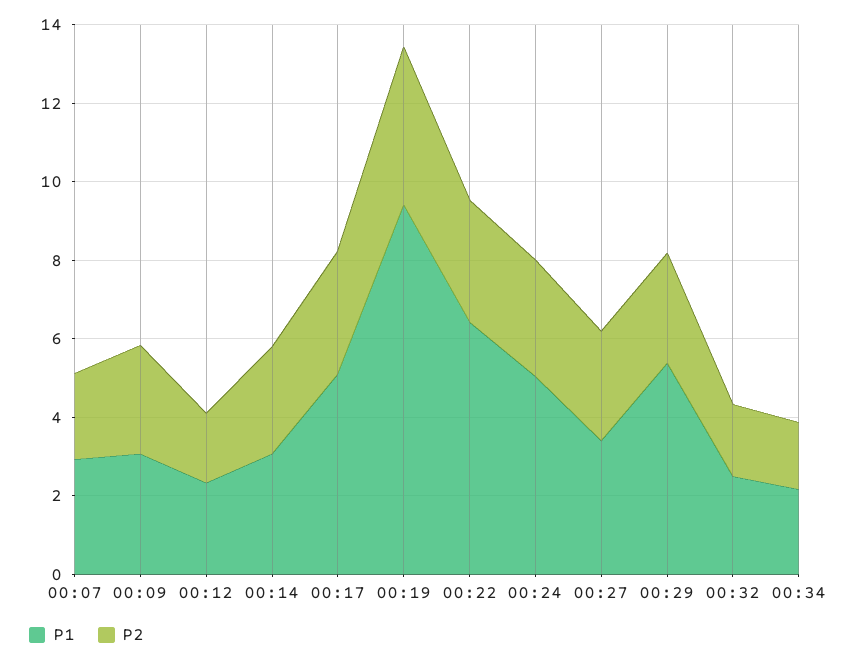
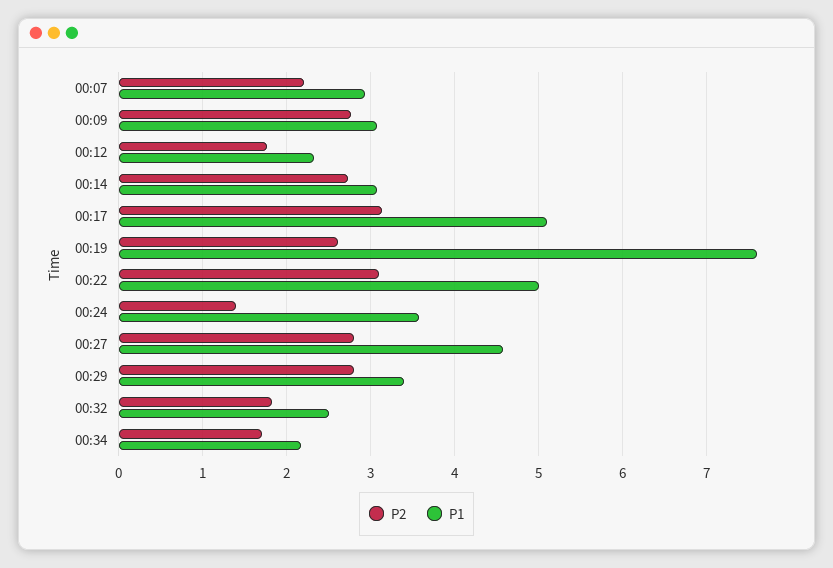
P1, 00:19: 9.5 -> 7.6
P2, 00:19: 4 -> 2.6
P1, 00:22: 6.5 -> 5
P1, 00:24: 5 -> 3.6
P2, 00:24: 3 -> 1.4
P1, 00:27: 3.5 -> 4.6
P1, 00:29: 5.5 -> 3.4

